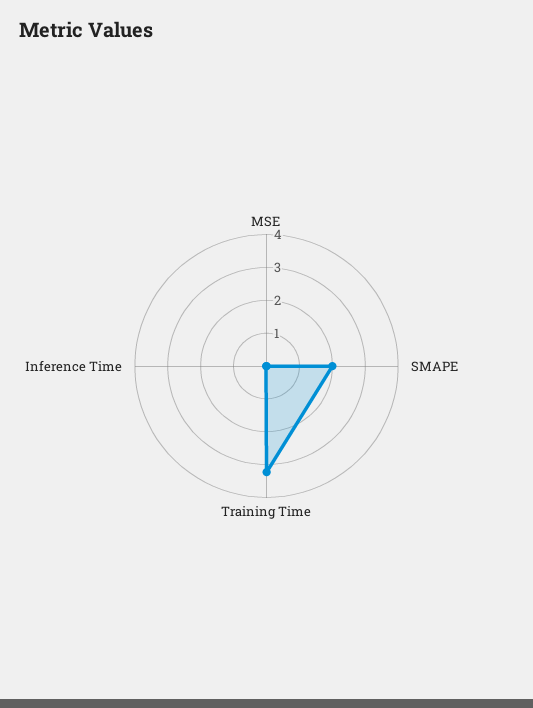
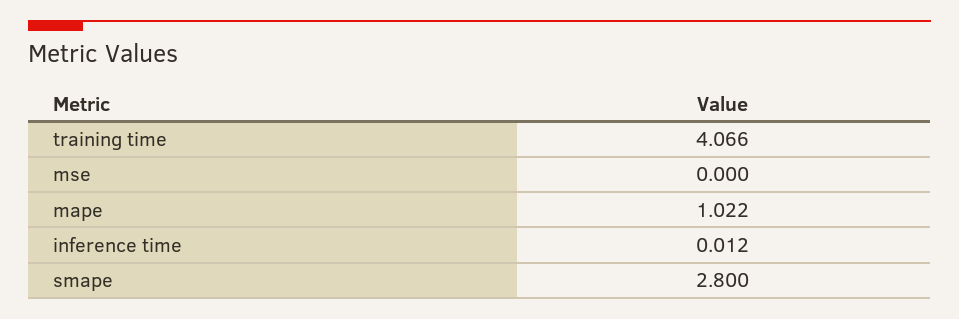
SMAPE: 2 -> 2.8
Training Time: 3.25 -> 4.066
mape: none -> 1.022

